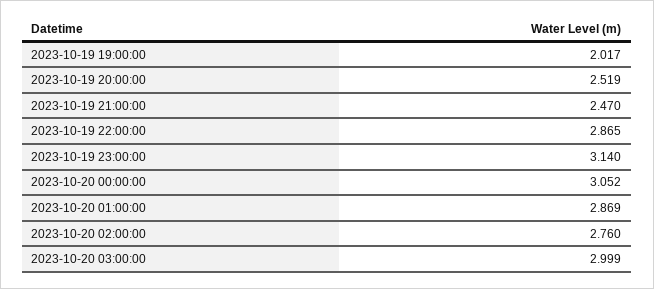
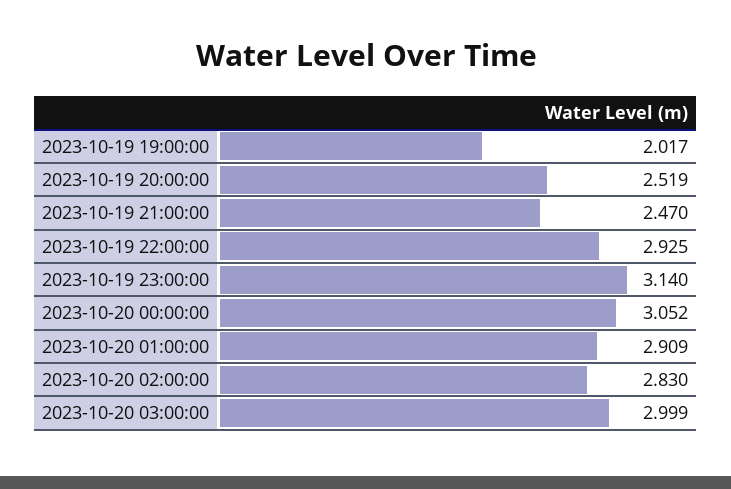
2023-10-19 22:00:00: 2.865 -> 2.925
2023-10-20 01:00:00: 2.869 -> 2.909
2023-10-20 02:00:00: 2.76 -> 2.83

